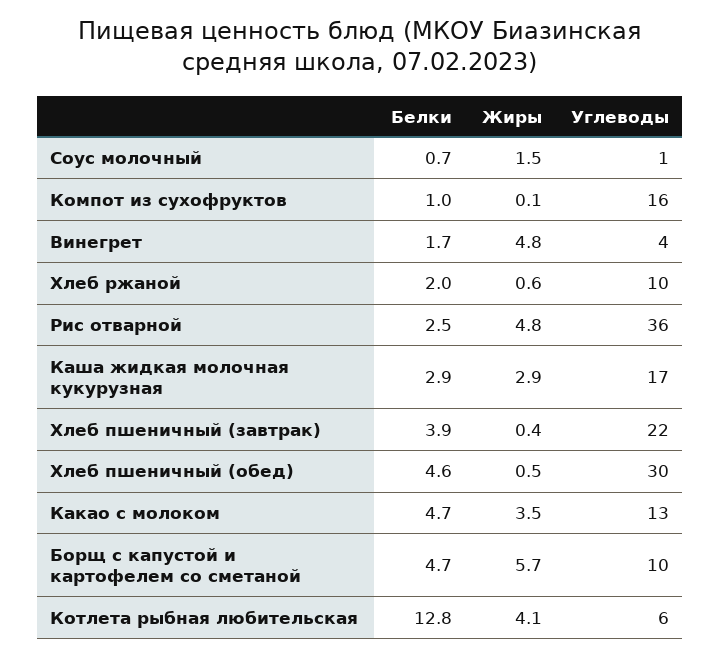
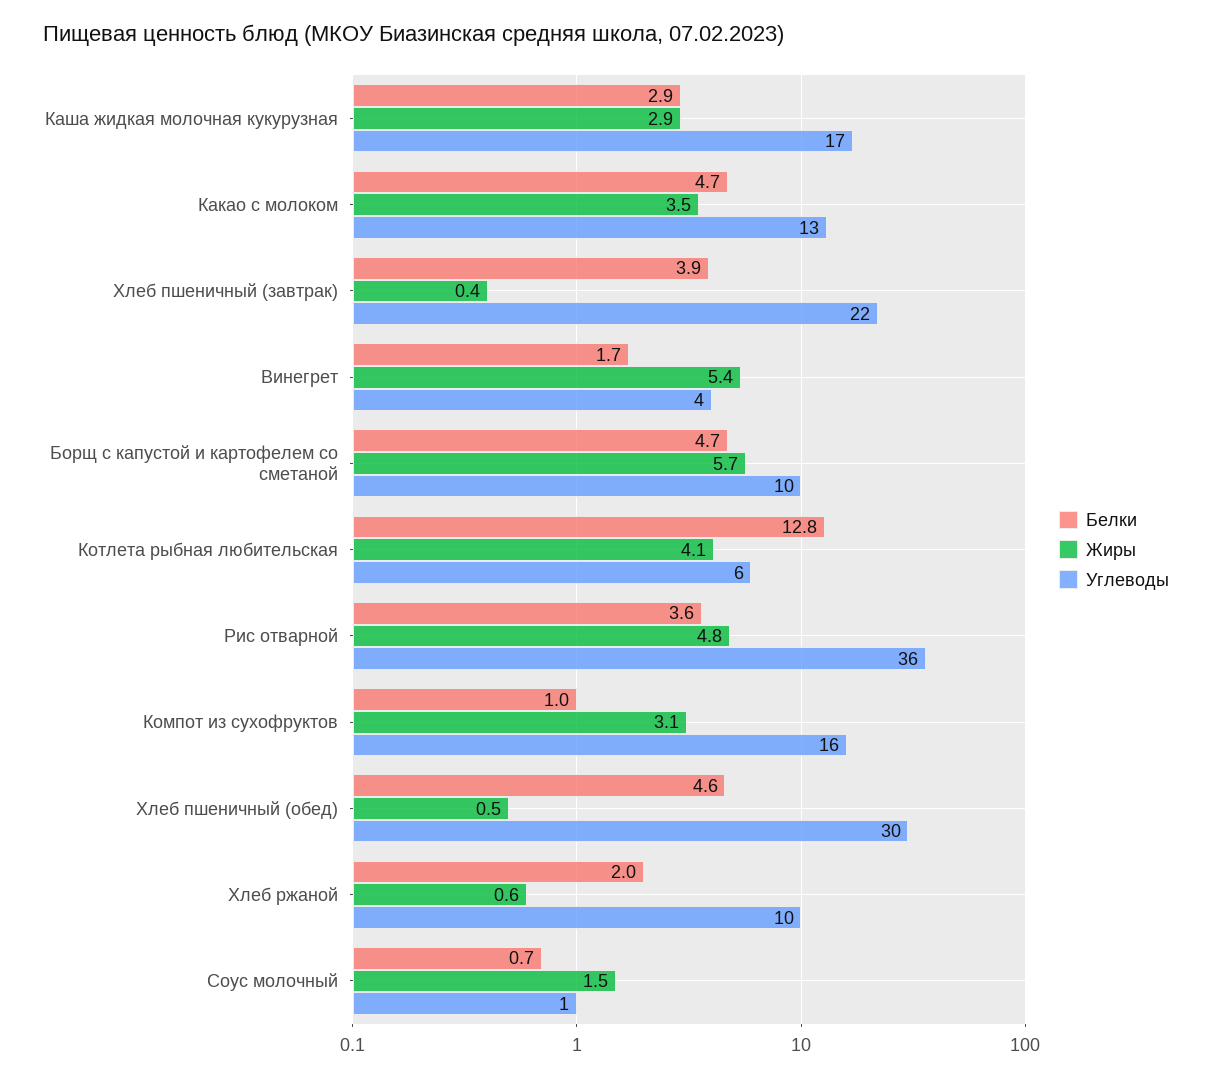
Жиры, Компот из сухофруктов: 0.1 -> 3.1
Жиры, Винегрет: 4.8 -> 5.4
Белки, Рис отварной: 2.5 -> 3.6

